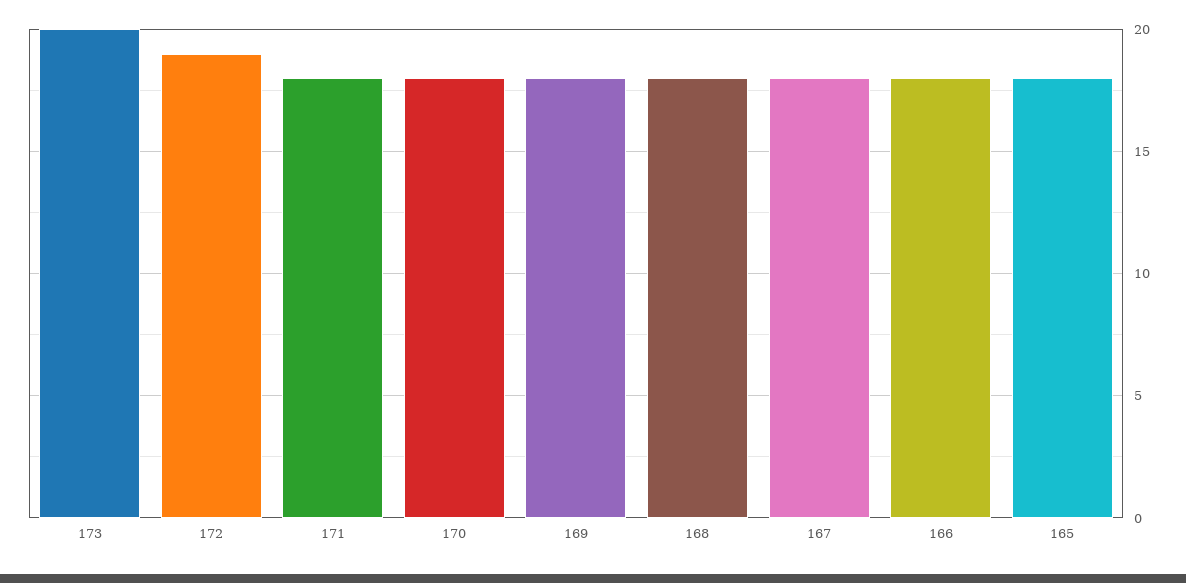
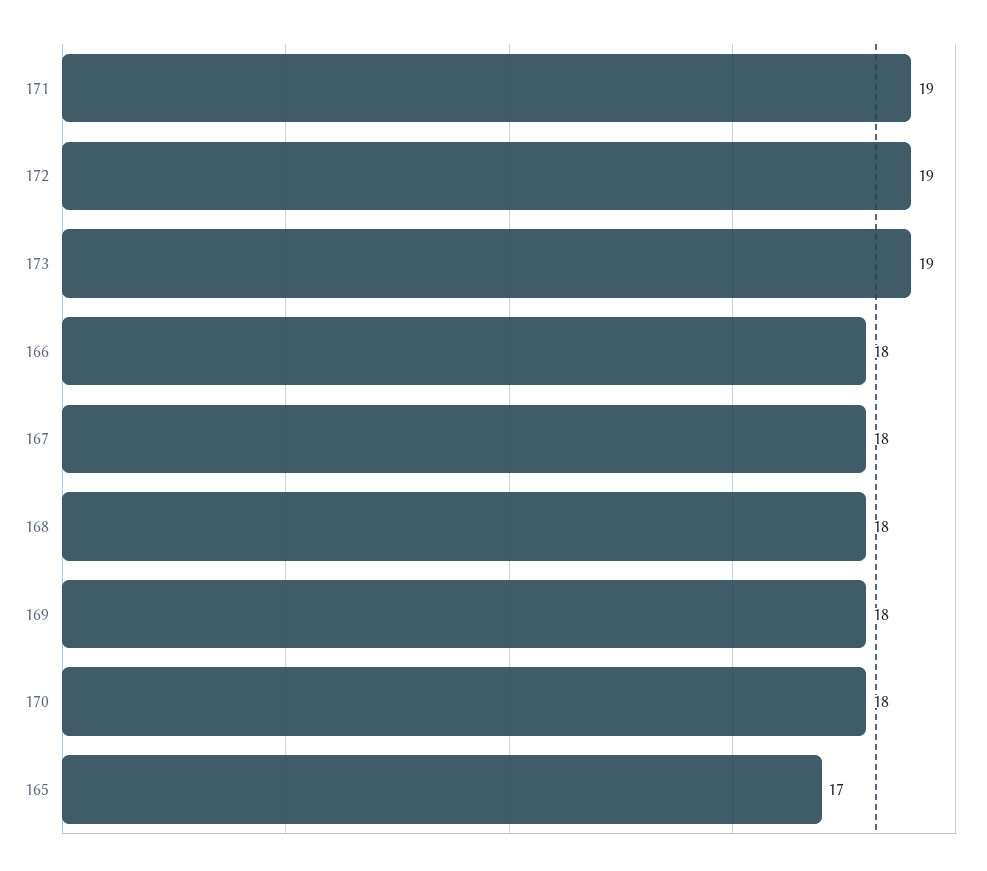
173: 20 -> 19
171: 18 -> 19
165: 18 -> 17

